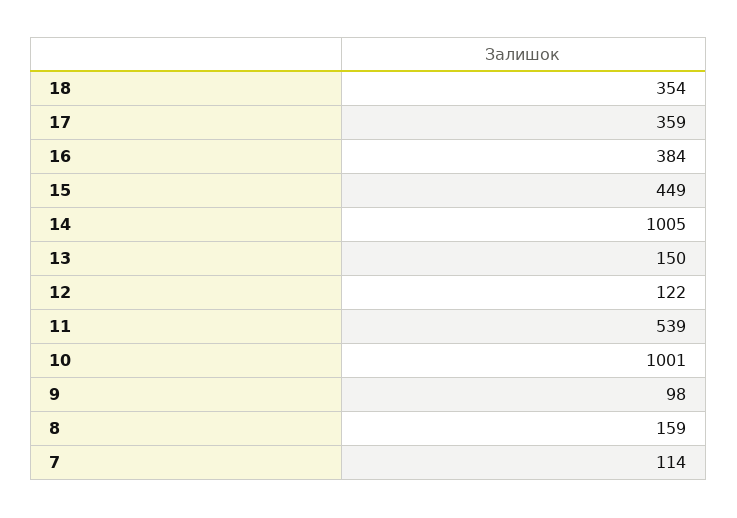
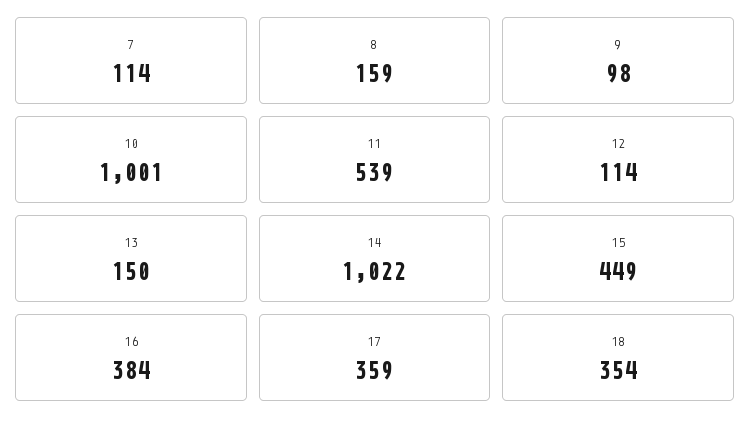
14: 1005 -> 1022
12: 122 -> 114

